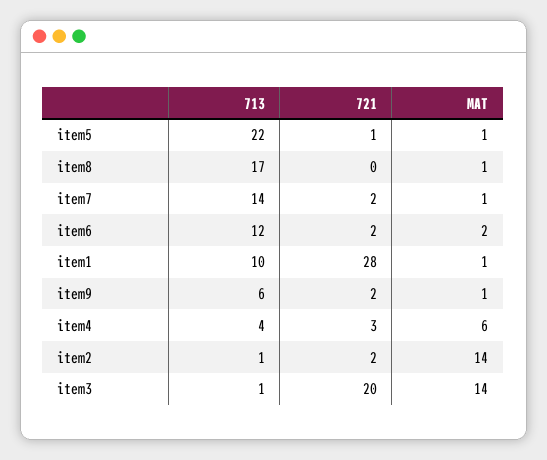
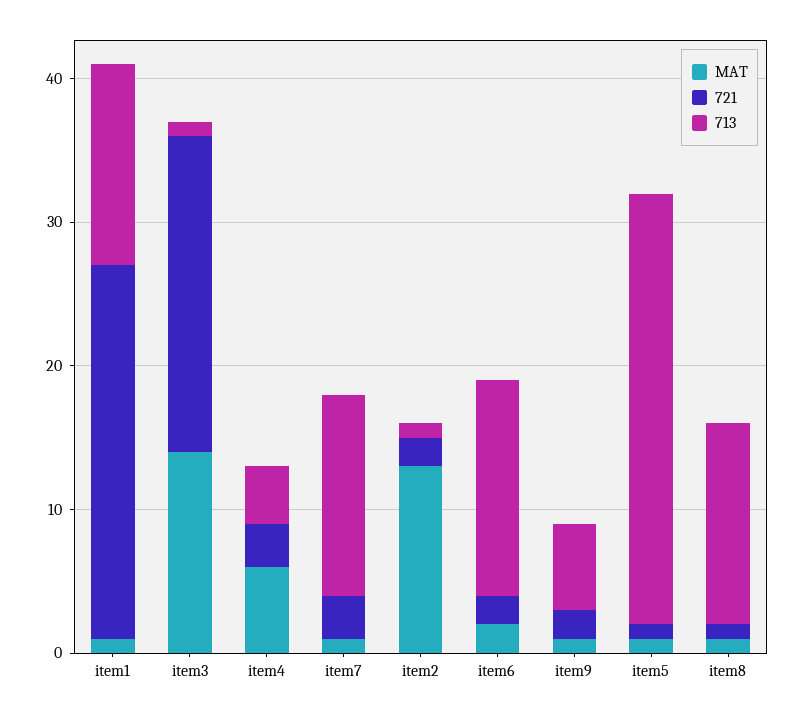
713, item5: 22 -> 30
713, item8: 17 -> 14
721, item8: 0 -> 1
721, item7: 2 -> 3
713, item6: 12 -> 15
713, item1: 10 -> 14
721, item1: 28 -> 26
MAT, item2: 14 -> 13
721, item3: 20 -> 22

